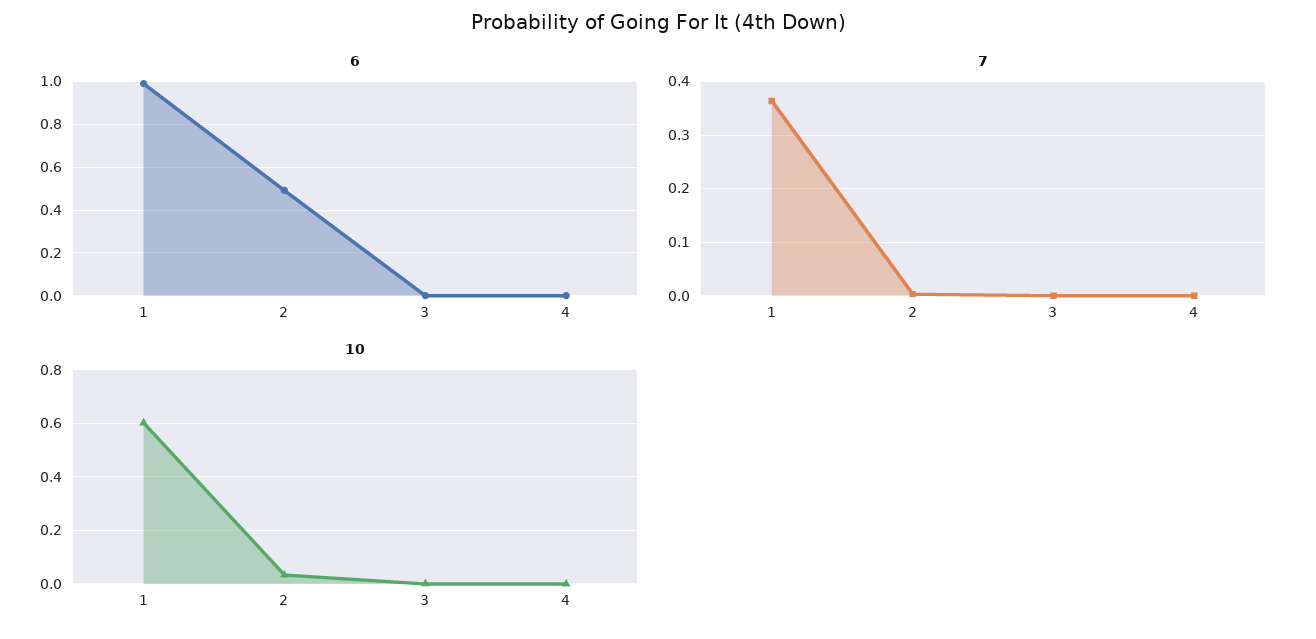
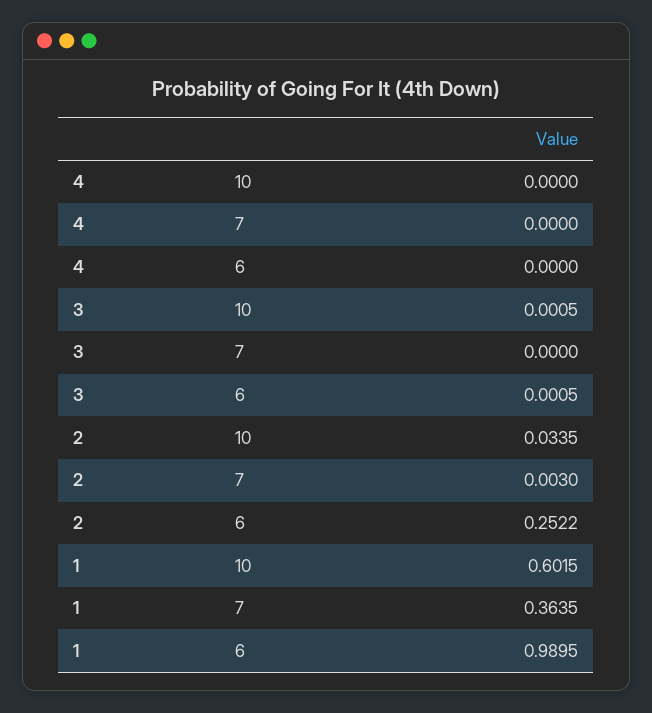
6, 2: 0.5 -> 0.2522

